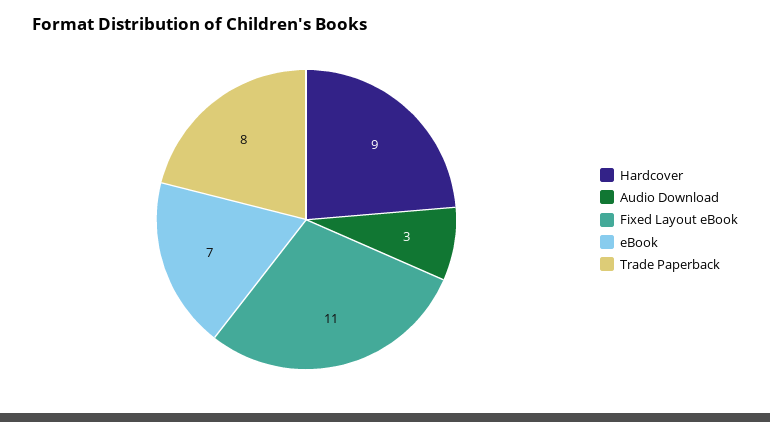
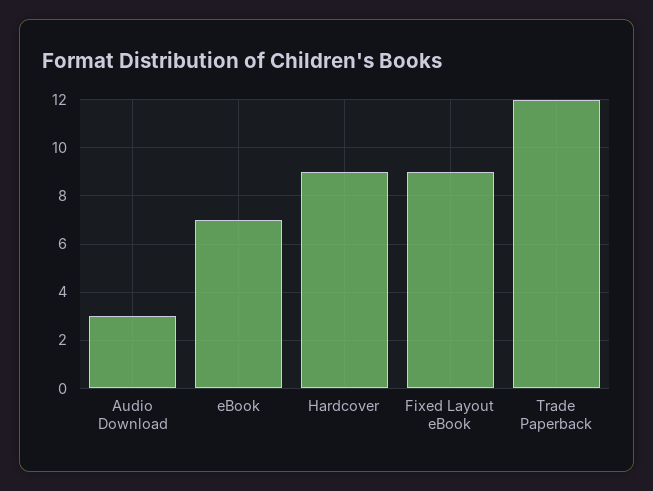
Fixed Layout eBook: 11 -> 9
Trade Paperback: 8 -> 12

